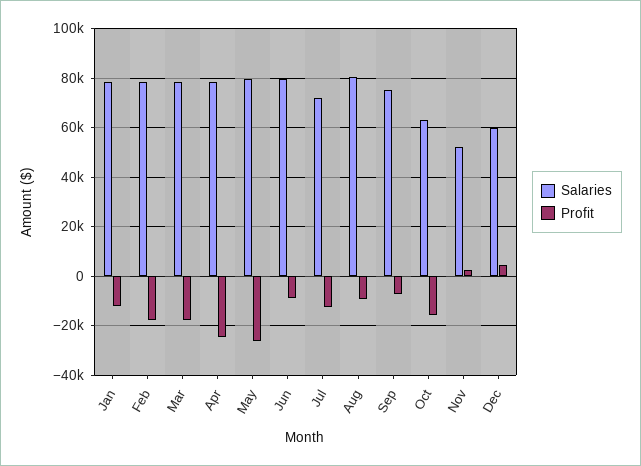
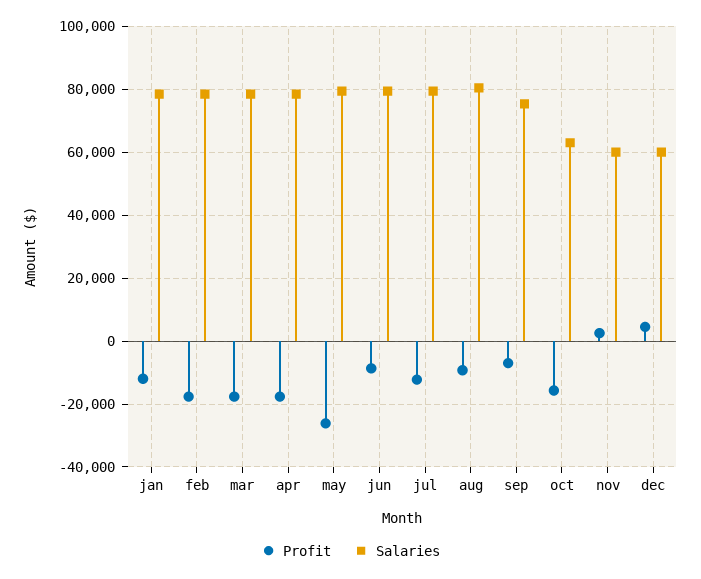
Profit, Apr: -25000 -> -18000
Salaries, Jul: 72500 -> 80000
Salaries, Nov: 52500 -> 60000

